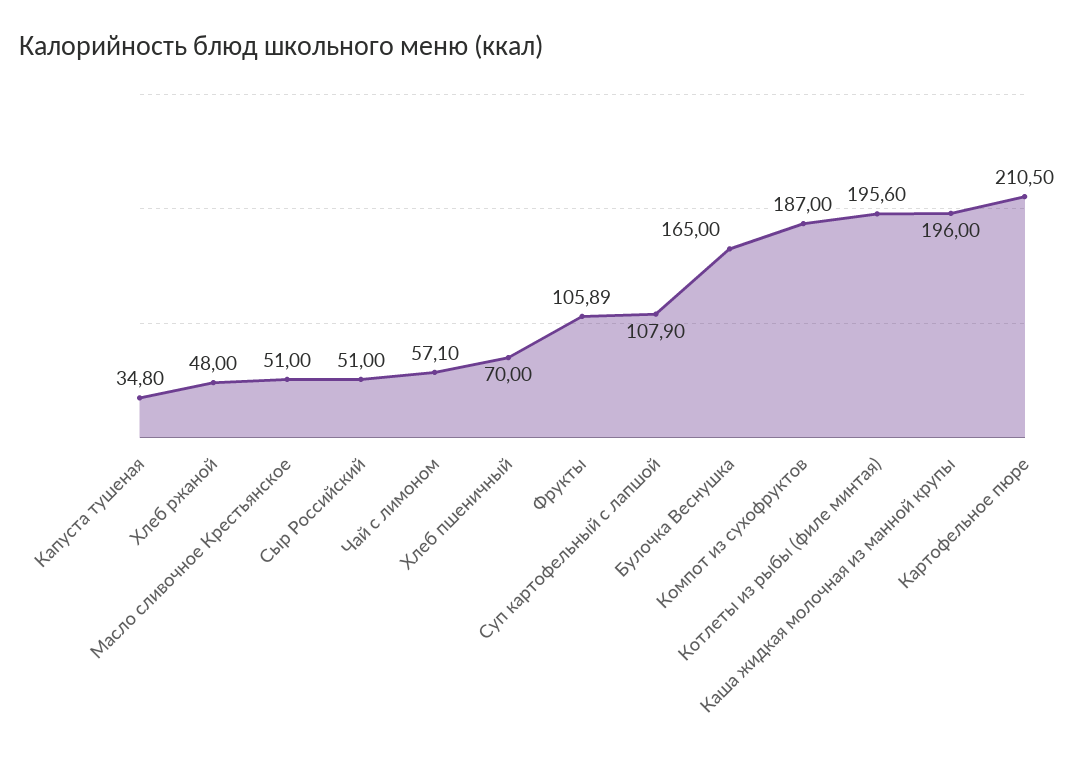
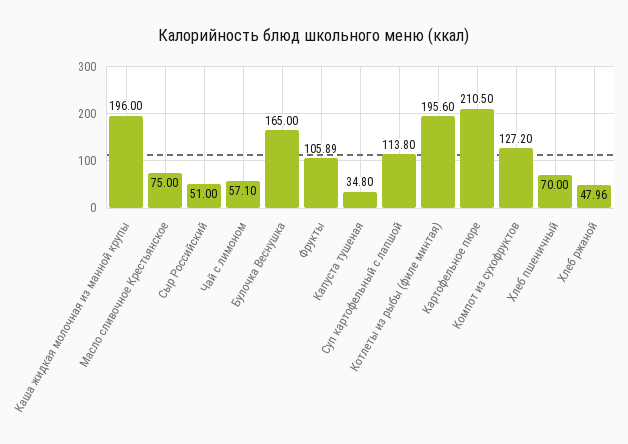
Хлеб ржаной: 48 -> 47.96
Масло сливочное Крестьянское: 51 -> 75
Суп картофельный с лапшой: 107.9 -> 113.8
Компот из сухофруктов: 187 -> 127.2

